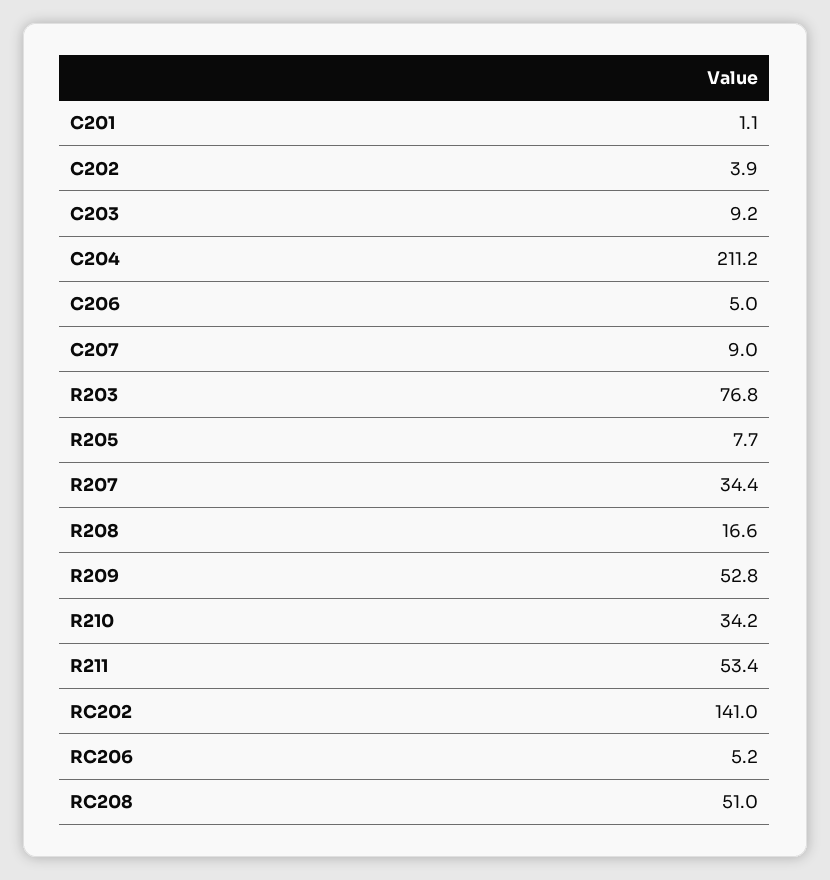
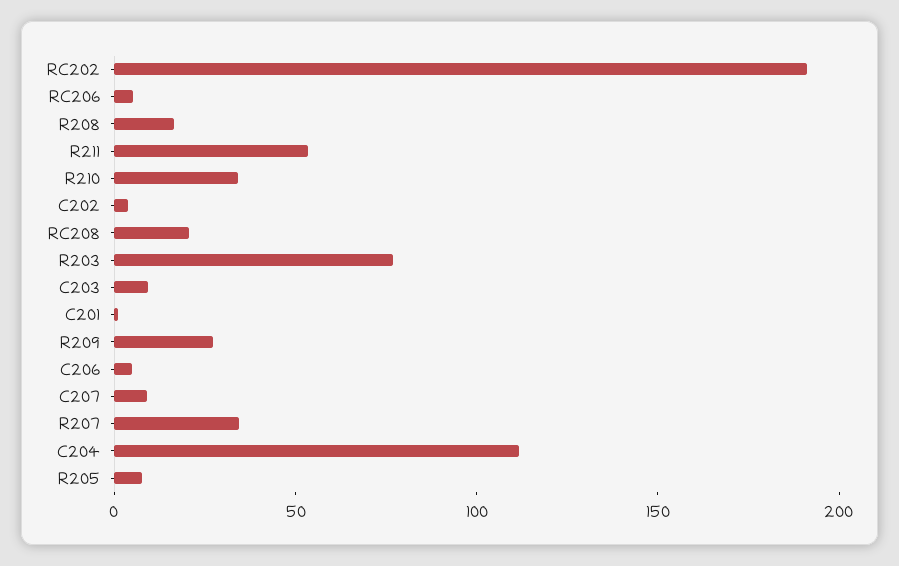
C204: 211.2 -> 110
R209: 52.8 -> 30
RC202: 141 -> 190
RC208: 51 -> 20

